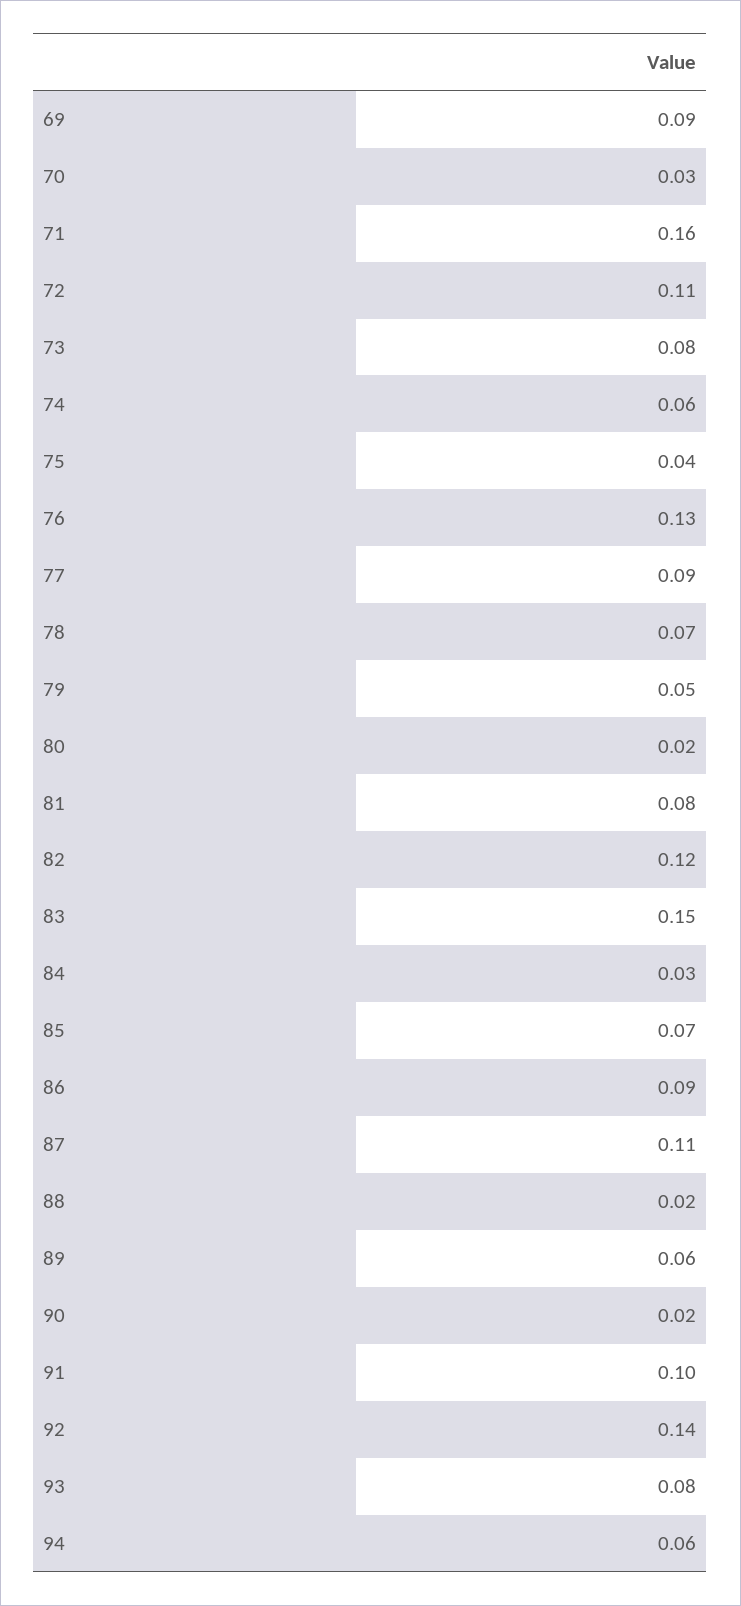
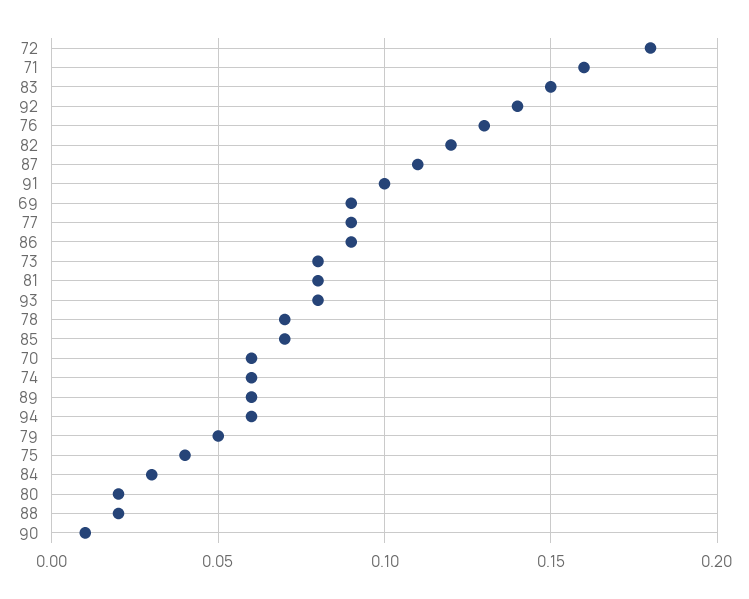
70: 0.03 -> 0.06
72: 0.11 -> 0.18
90: 0.02 -> 0.01

